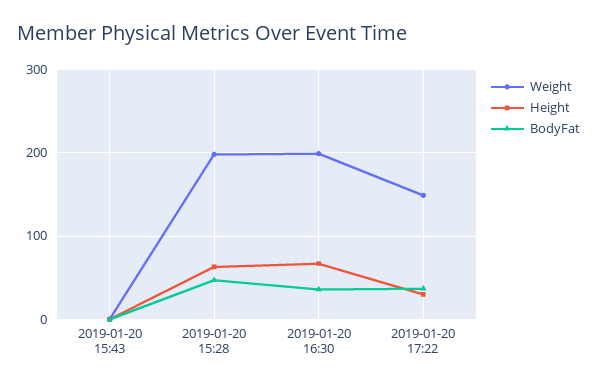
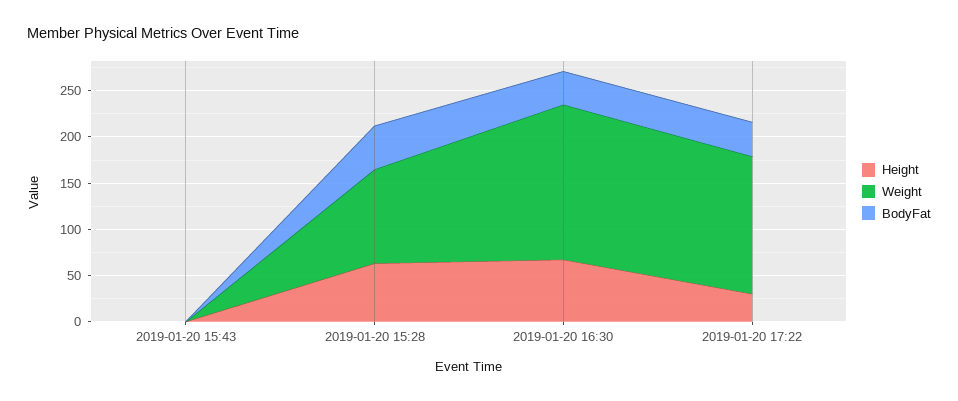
Weight, 2019-01-20 15:28: 200 -> 100
Weight, 2019-01-20 16:30: 200 -> 170

